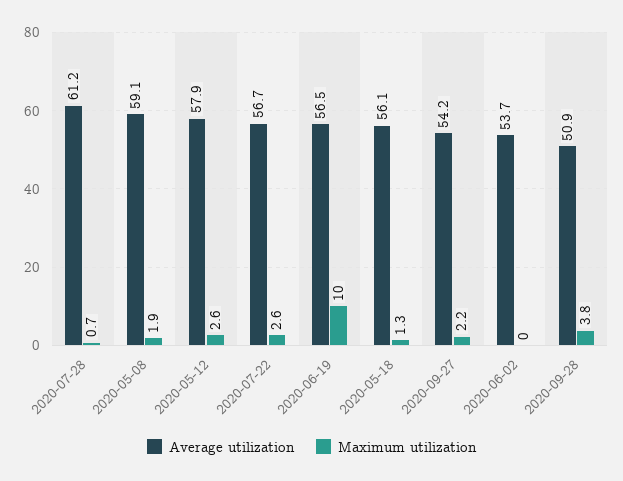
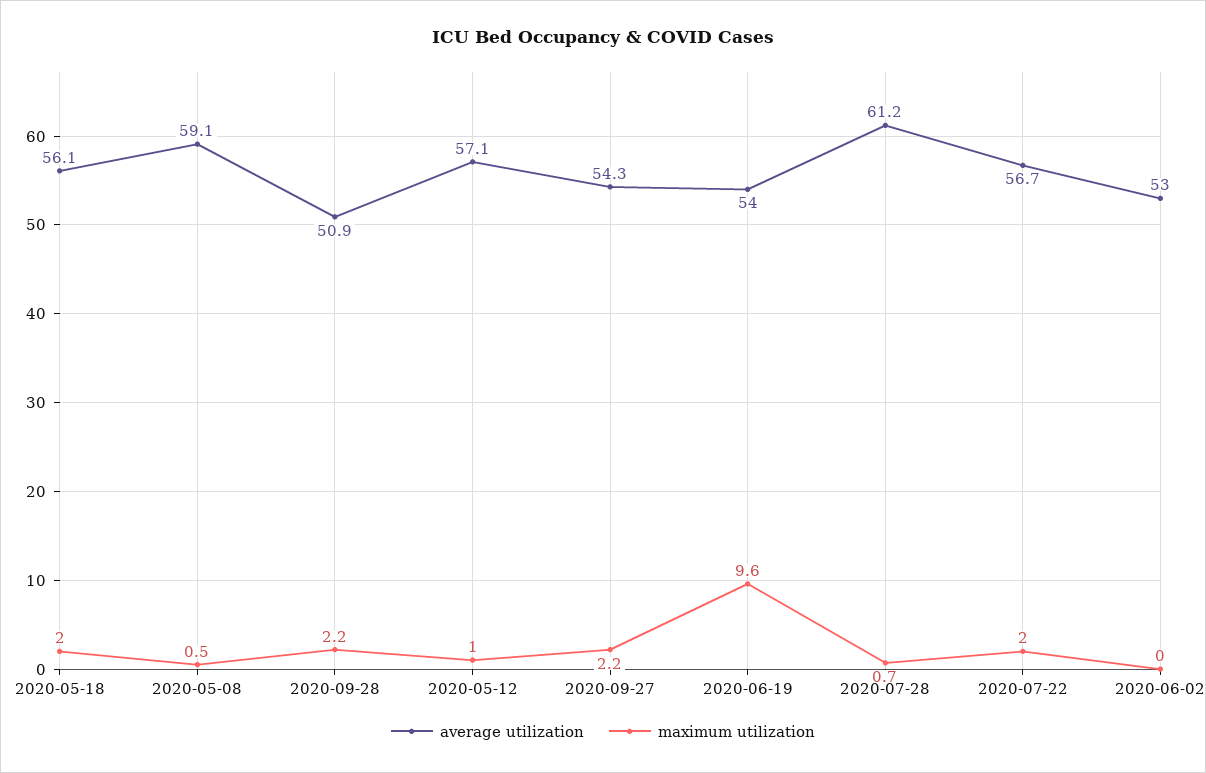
Maximum utilization, 2020-05-08: 1.9 -> 0.5
Average utilization, 2020-05-12: 57.9 -> 57.1
Maximum utilization, 2020-05-12: 2.6 -> 1
Maximum utilization, 2020-07-22: 2.6 -> 2
Average utilization, 2020-06-19: 56.5 -> 54
Maximum utilization, 2020-06-19: 10 -> 9.6
Maximum utilization, 2020-05-18: 1.3 -> 2
Average utilization, 2020-09-27: 54.2 -> 54.3
Average utilization, 2020-06-02: 53.7 -> 53
Maximum utilization, 2020-09-28: 3.8 -> 2.2

